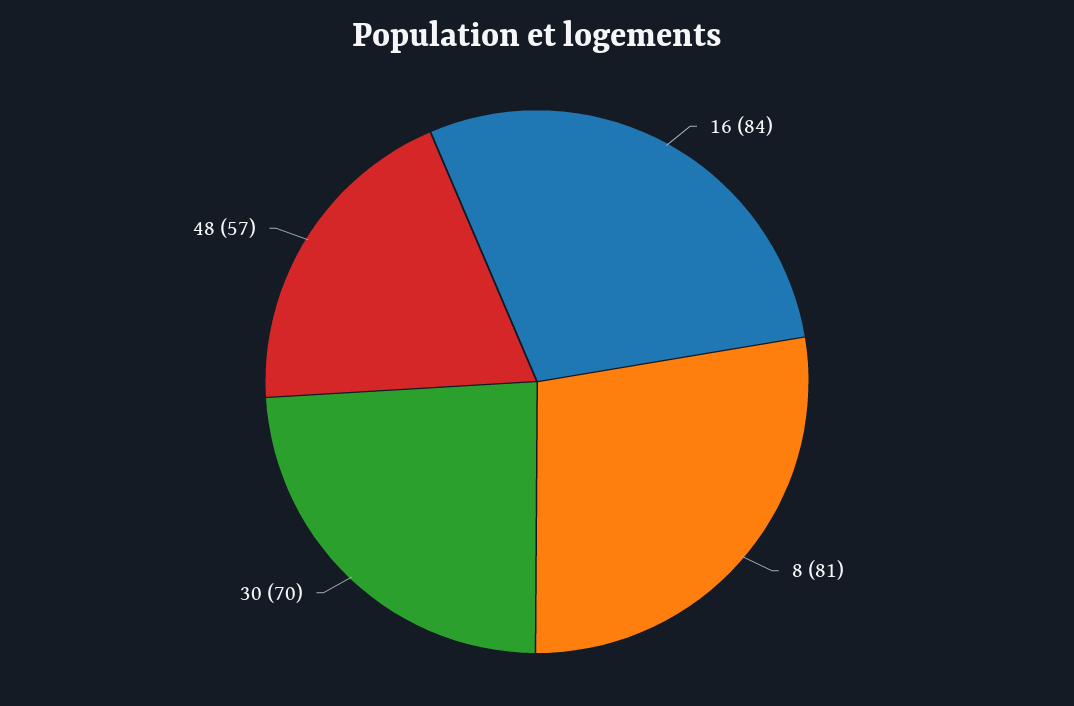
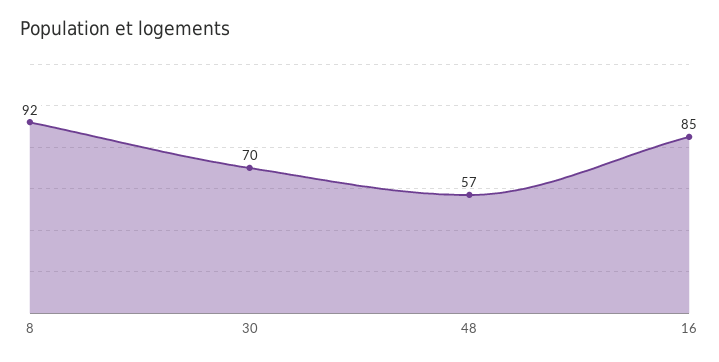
16: 84 -> 85
8: 81 -> 92

